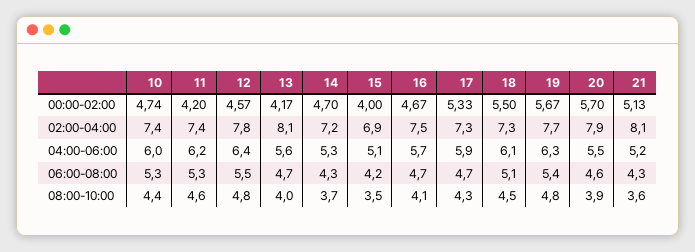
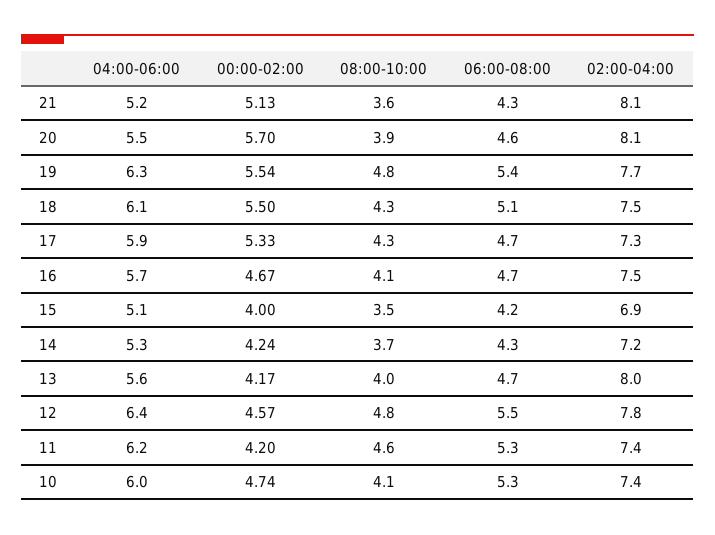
14, 00:00-02:00: 4.7 -> 4.24
19, 00:00-02:00: 5.67 -> 5.54
13, 02:00-04:00: 8.1 -> 8
18, 02:00-04:00: 7.3 -> 7.5
20, 02:00-04:00: 7.9 -> 8.1
10, 08:00-10:00: 4.4 -> 4.1
18, 08:00-10:00: 4.5 -> 4.3

